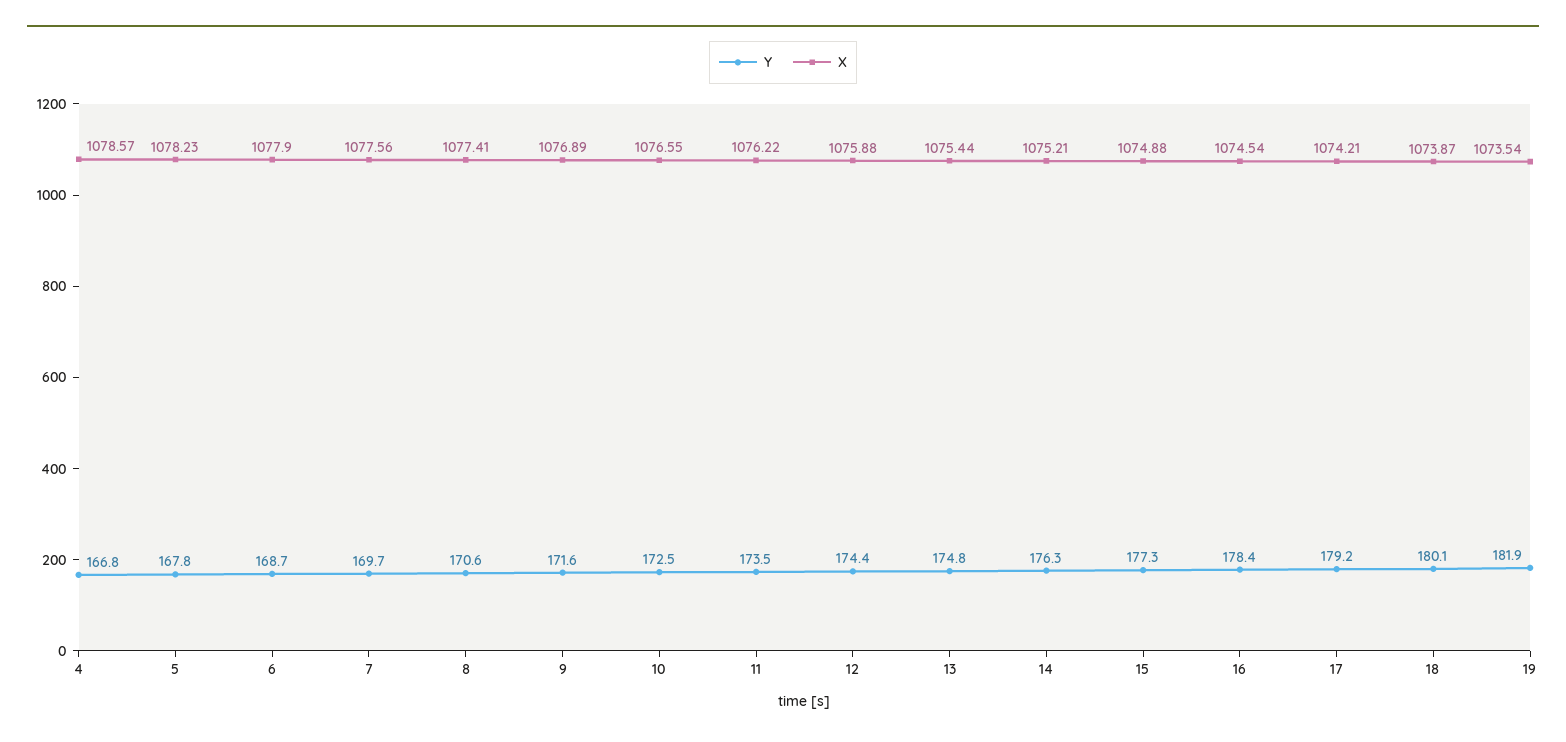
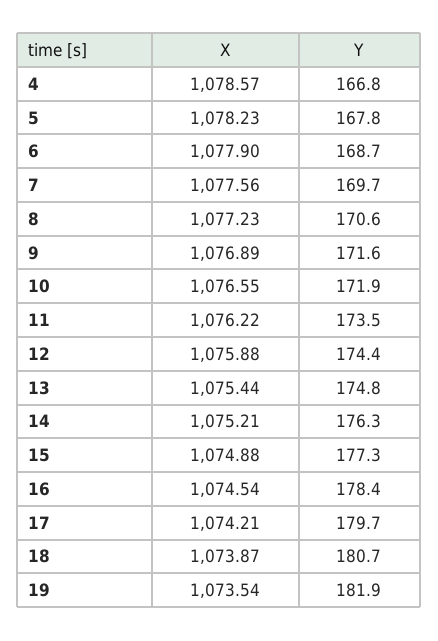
X, 8: 1077.41 -> 1077.23
Y, 10: 172.5 -> 171.9
Y, 17: 179.2 -> 179.7
Y, 18: 180.1 -> 180.7

